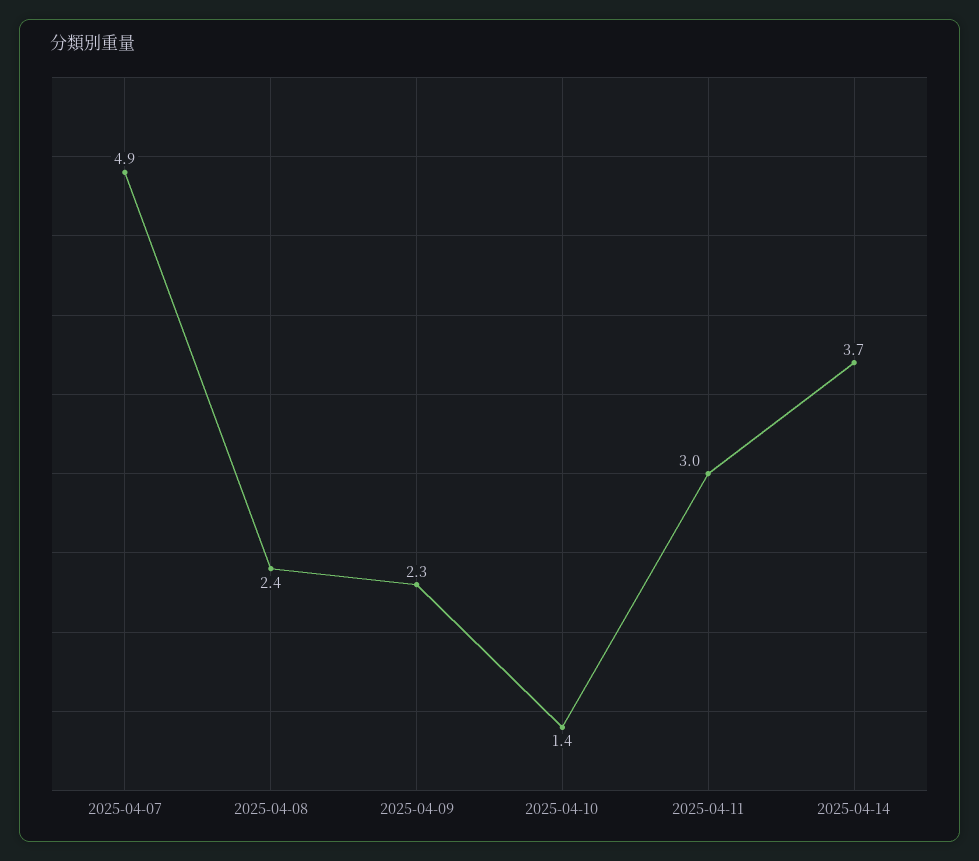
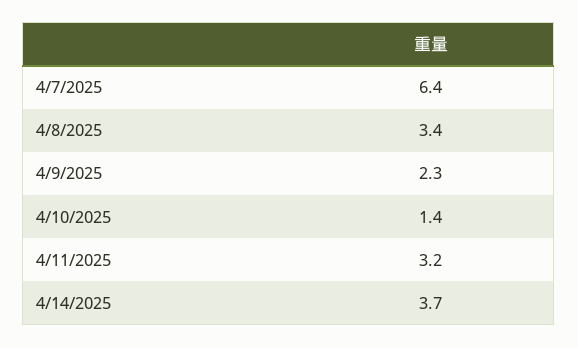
2025-04-07: 4.9 -> 6.4
2025-04-08: 2.4 -> 3.4
2025-04-11: 3 -> 3.2

